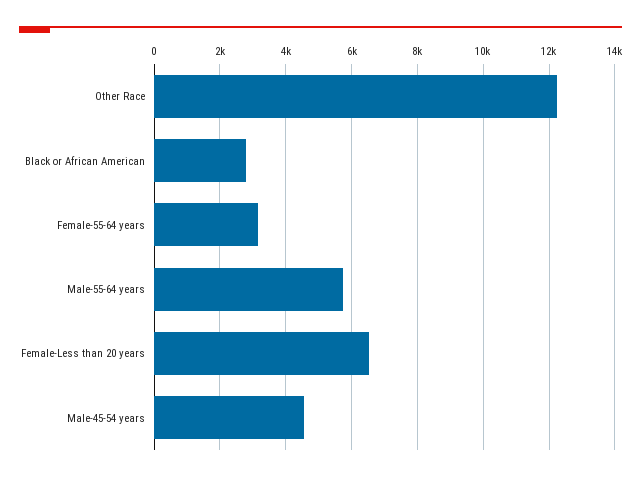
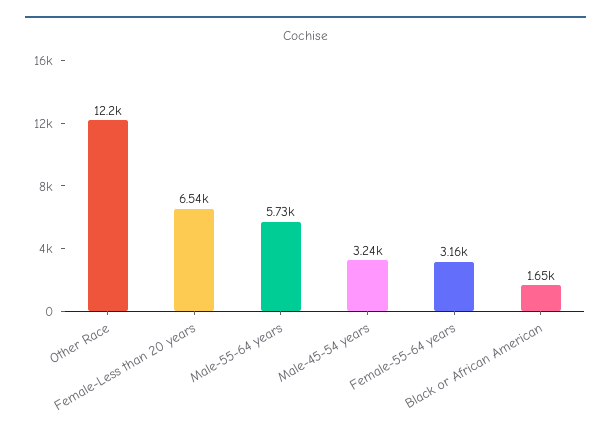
Black or African American: 2800 -> 1650
Male-45-54 years: 4600 -> 3240

